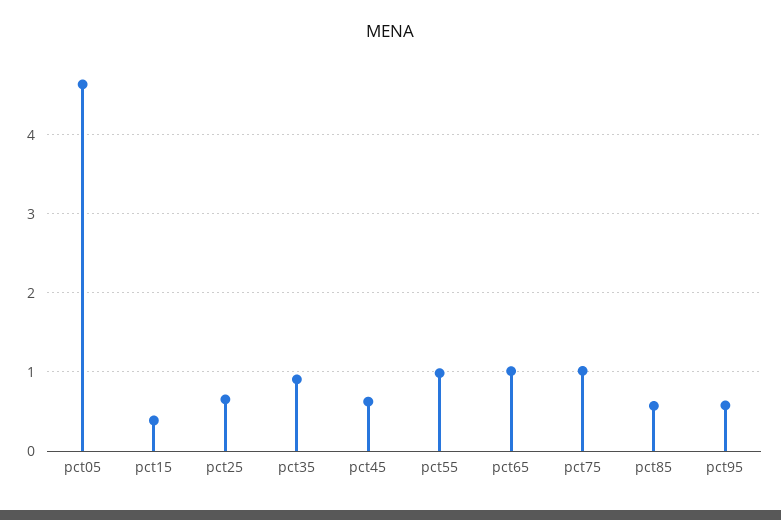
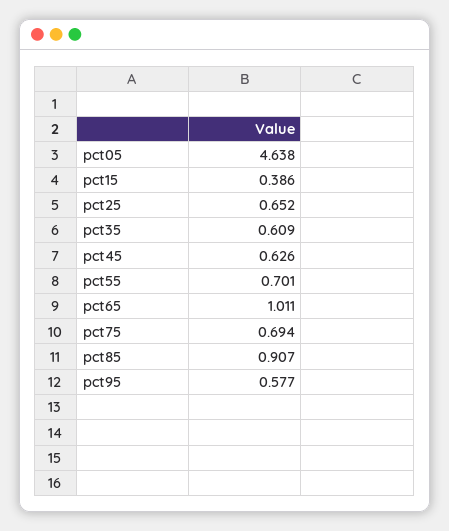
pct35: 0.9 -> 0.609
pct55: 1 -> 0.701
pct75: 1 -> 0.694
pct85: 0.6 -> 0.907

